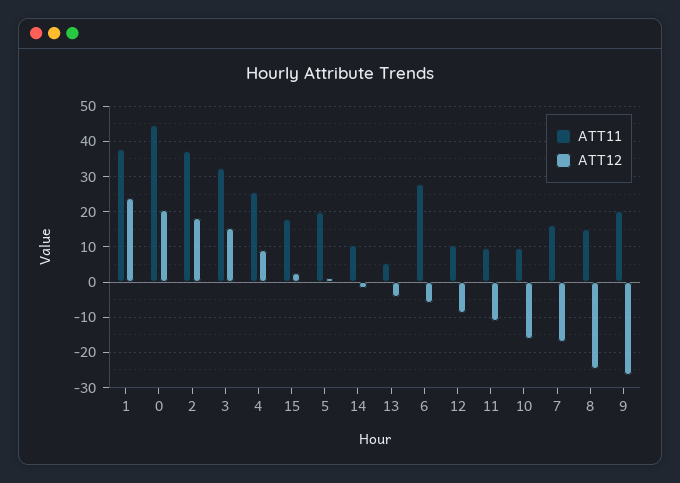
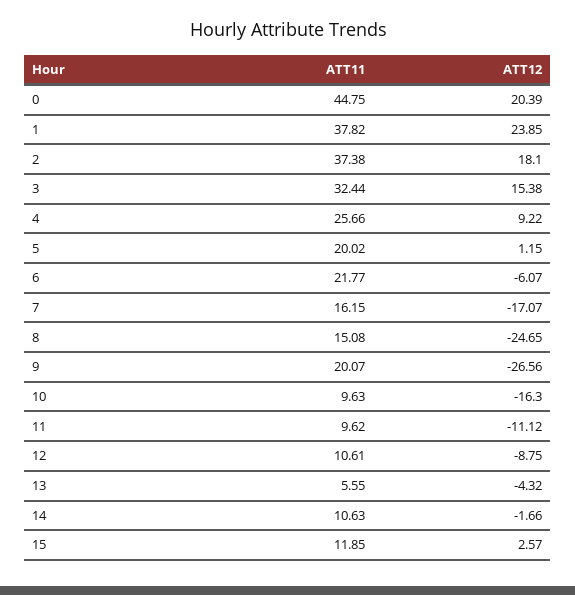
ATT11, 15: 18 -> 11.85
ATT11, 6: 28 -> 21.77

